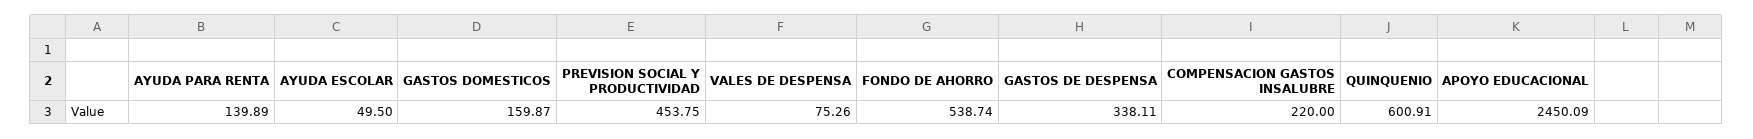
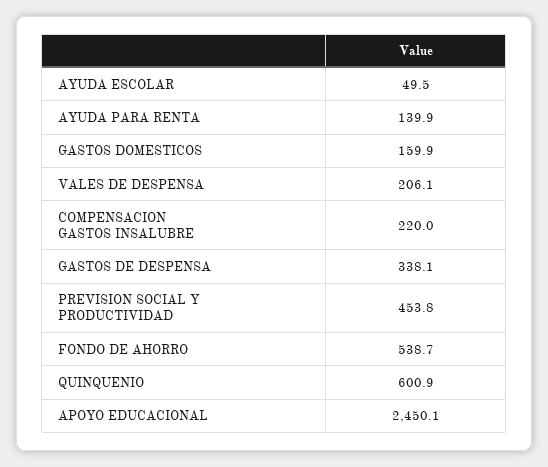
VALES DE DESPENSA: 75.26 -> 206.1

